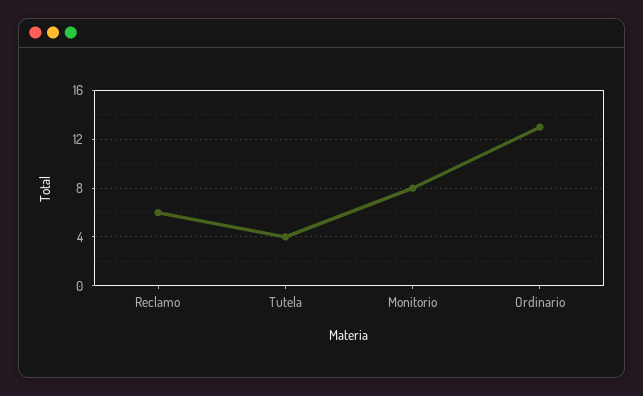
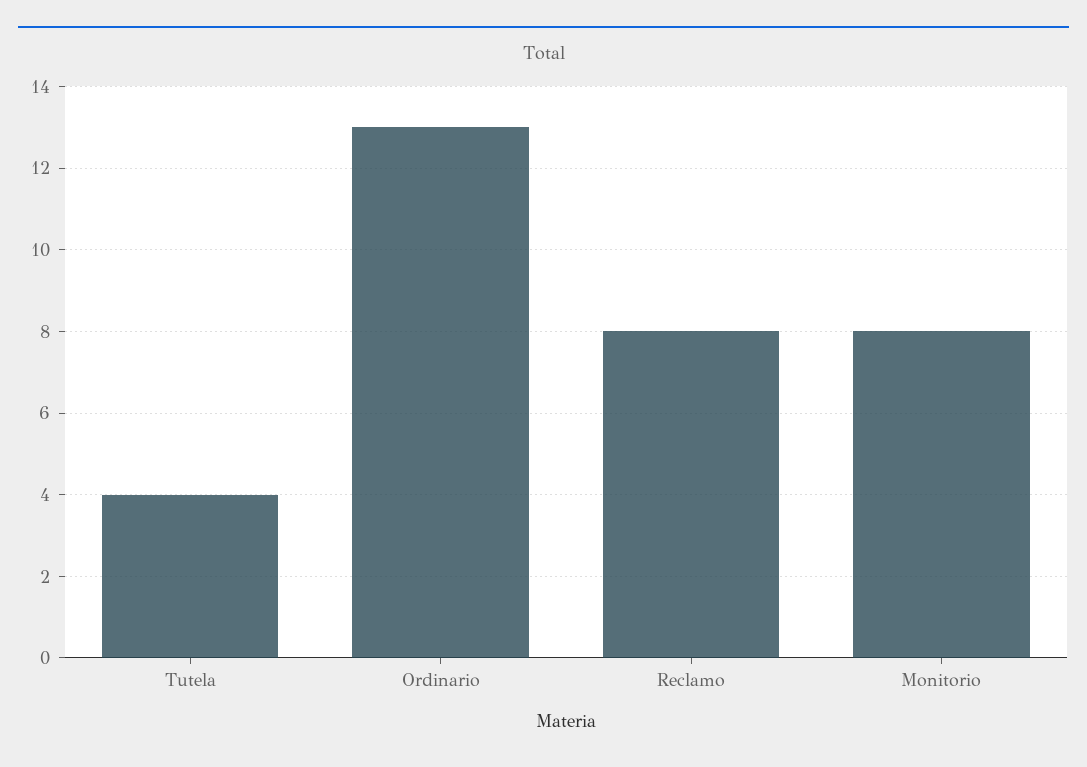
Reclamo: 6 -> 8

